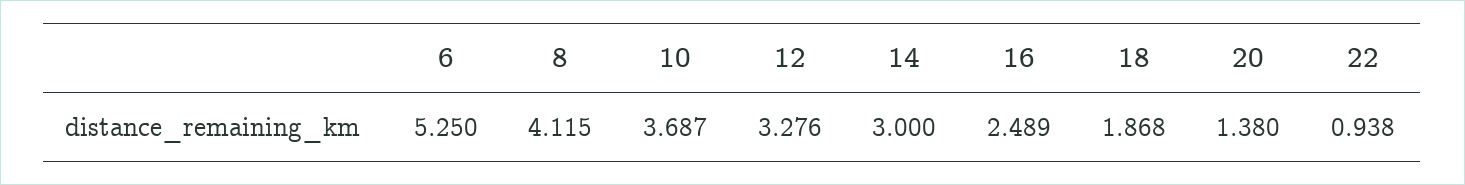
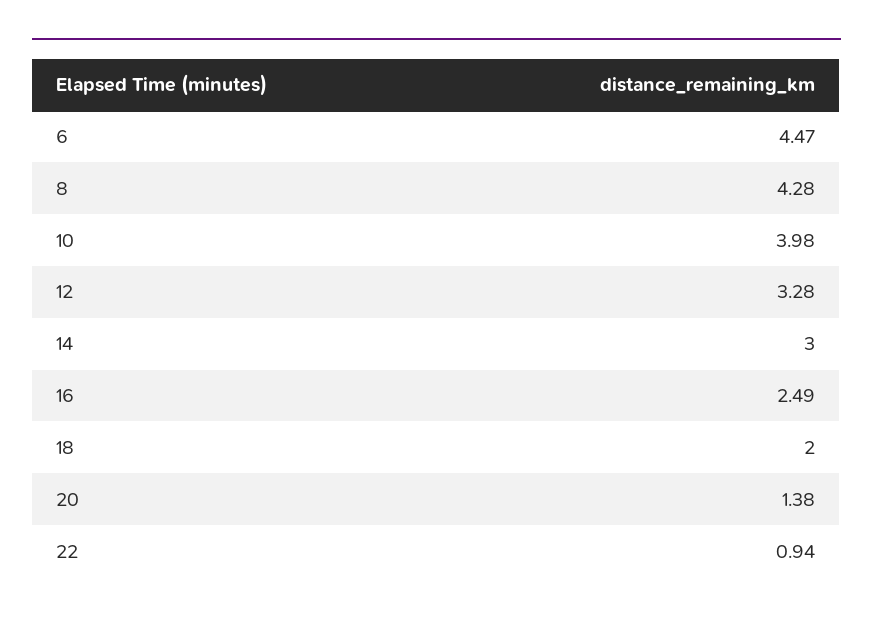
6: 5.25 -> 4.47
8: 4.115 -> 4.28
10: 3.687 -> 3.98
18: 1.868 -> 2

